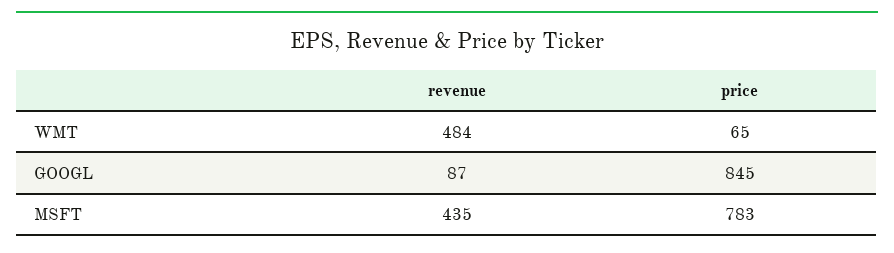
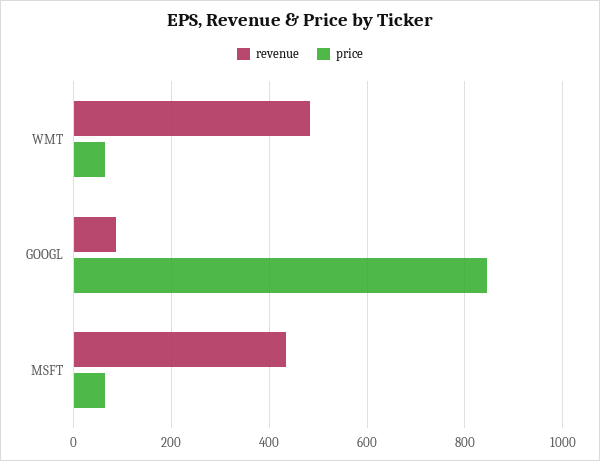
price, MSFT: 783 -> 60

